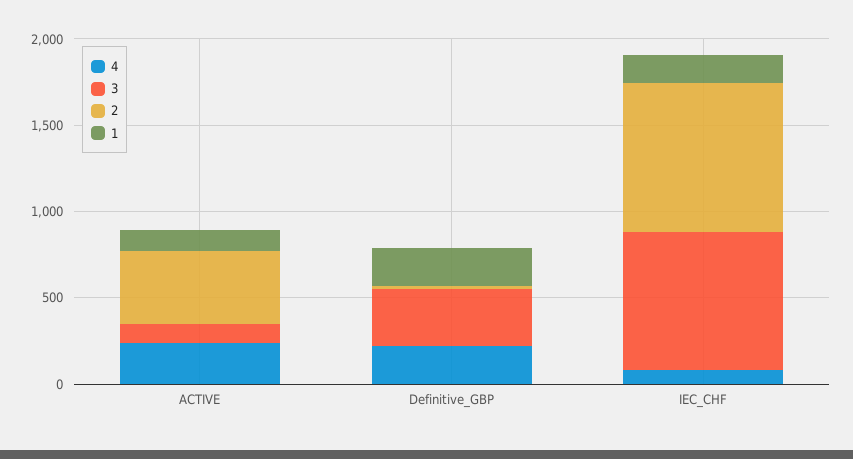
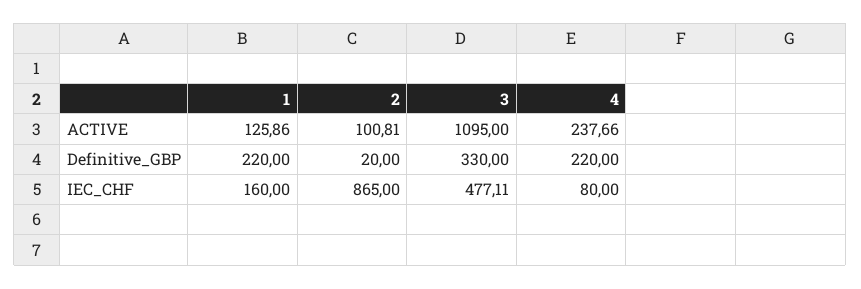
3, ACTIVE: 100 -> 1095
2, ACTIVE: 400 -> 100.81
3, IEC_CHF: 800 -> 477.11

